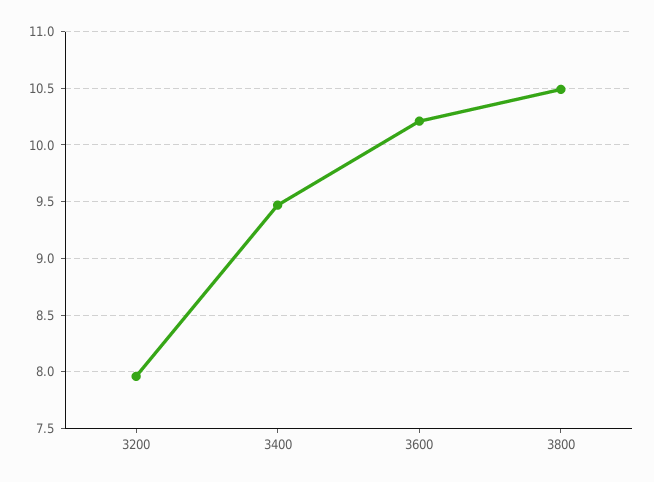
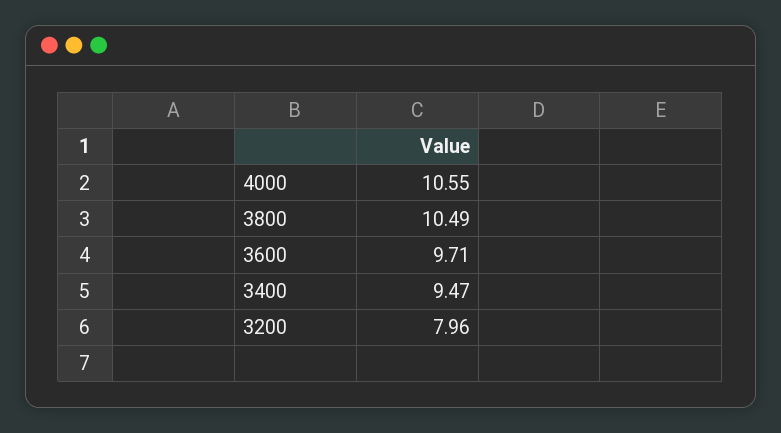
3600: 10.2 -> 9.71
4000: none -> 10.55

